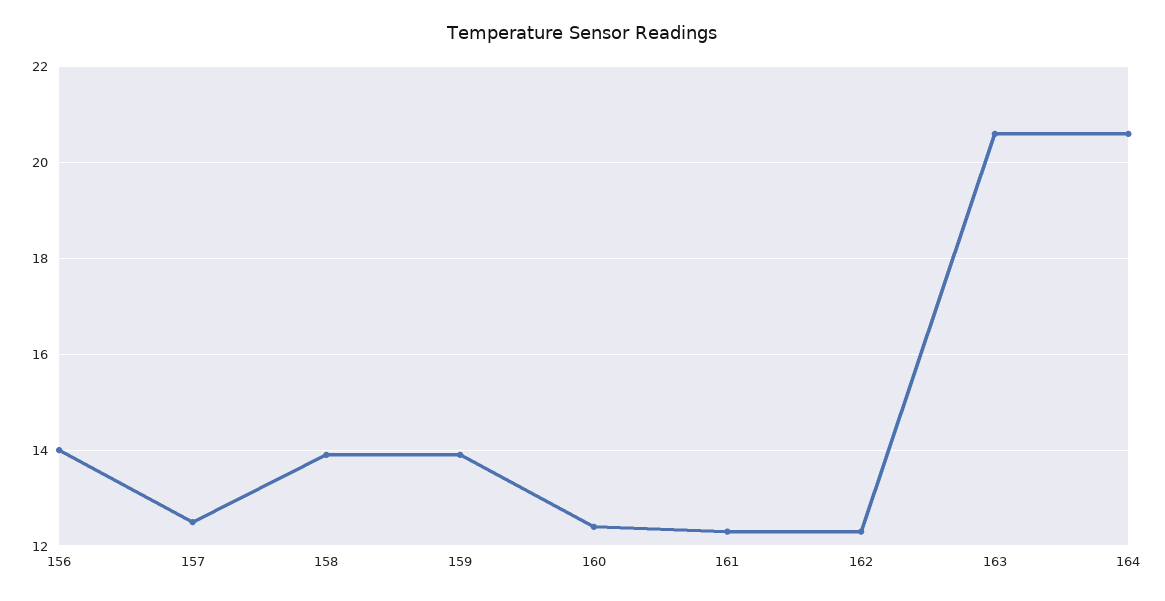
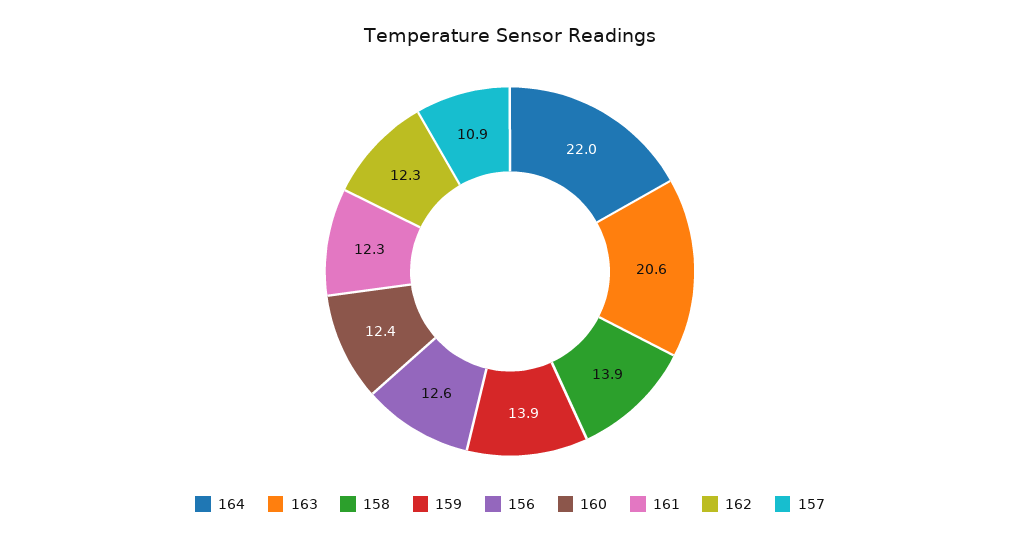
156: 14 -> 12.6
157: 12.5 -> 10.9
164: 20.5 -> 22

